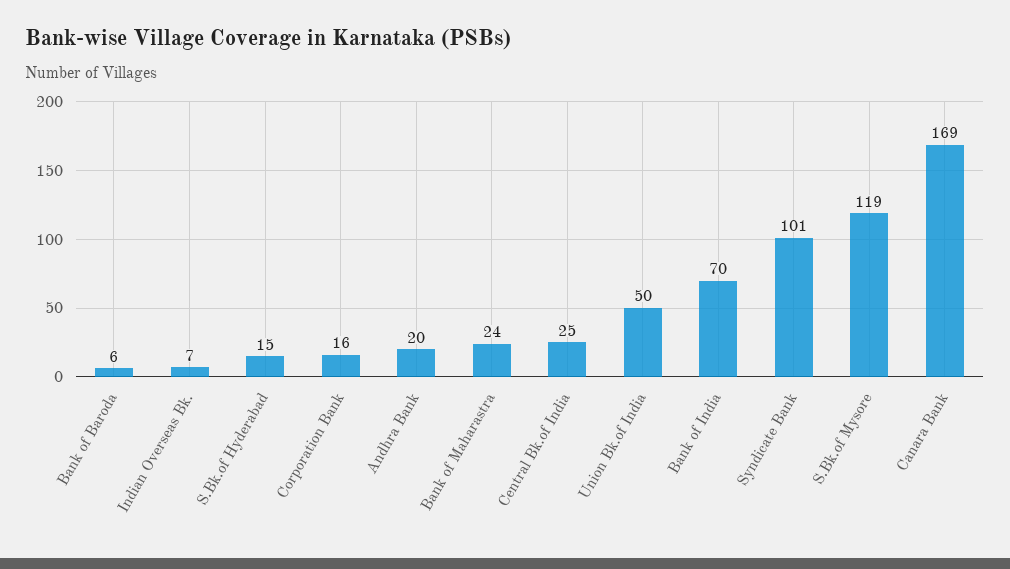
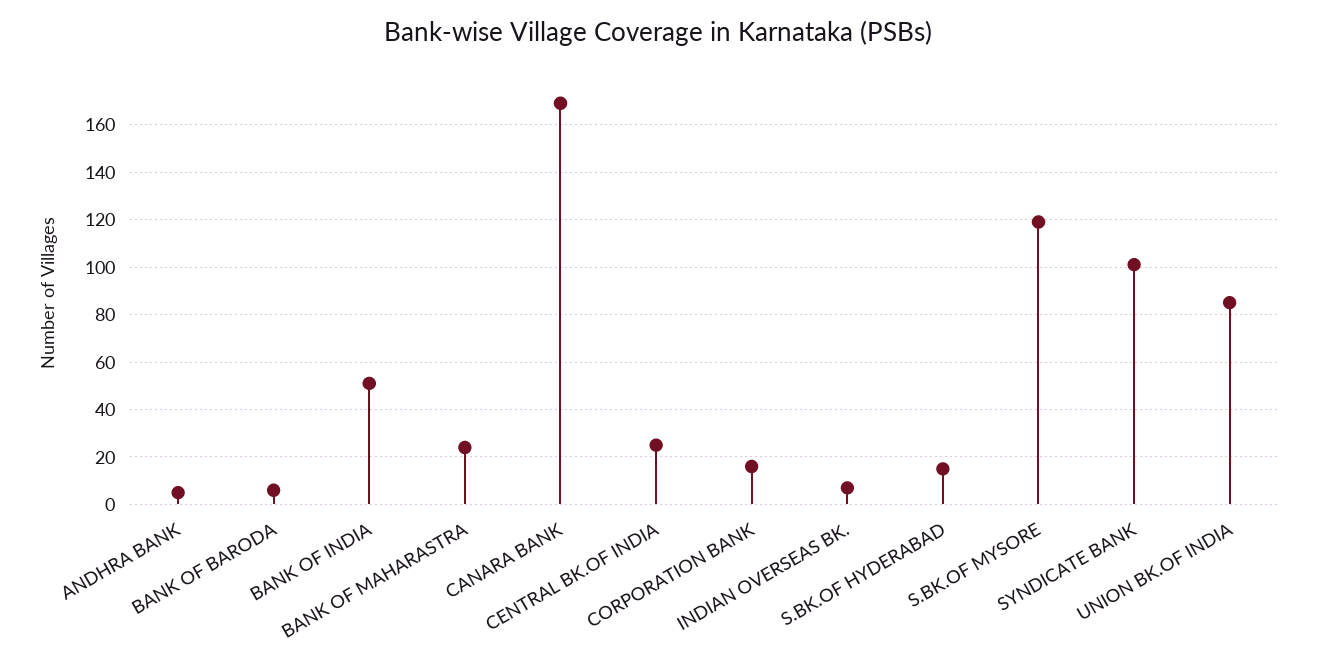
Andhra Bank: 20 -> 5
Union Bk.of India: 50 -> 85
Bank of India: 70 -> 50

